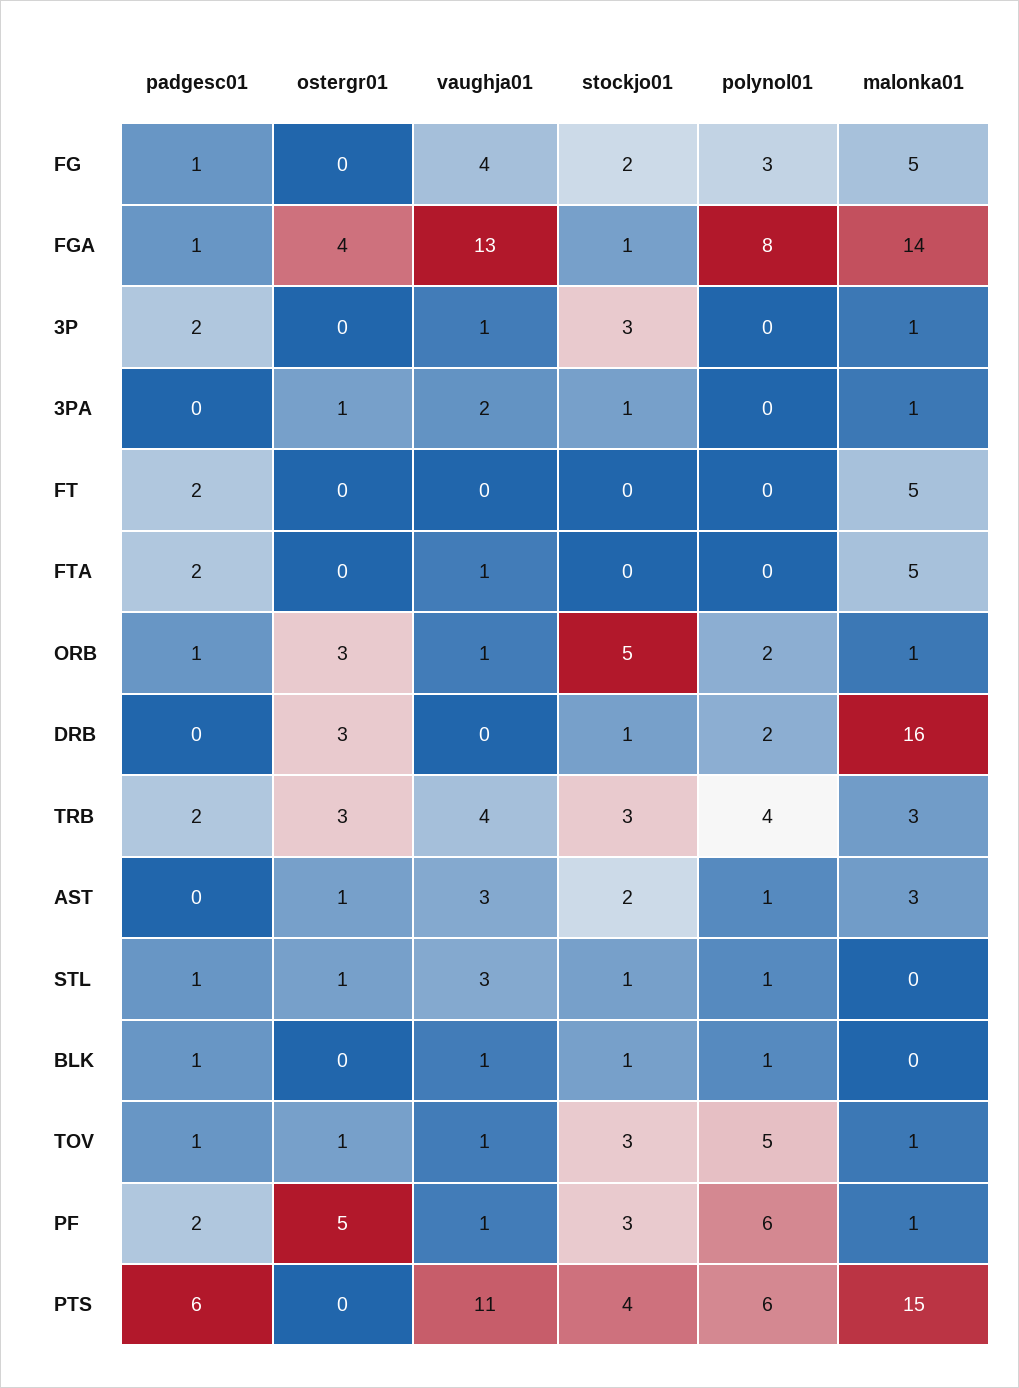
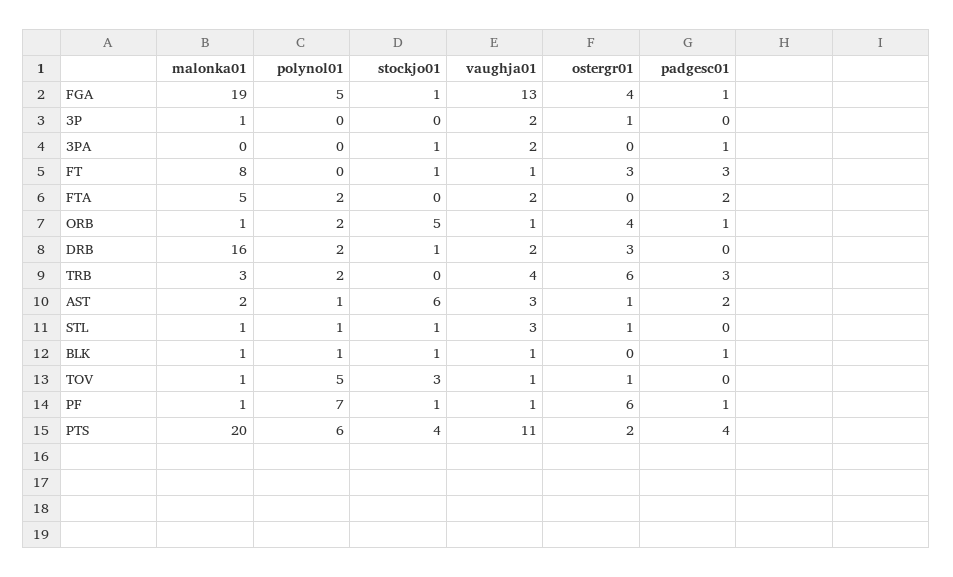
padgesc01, FG: 1 -> none
ostergr01, FG: 0 -> none
vaughja01, FG: 4 -> none
stockjo01, FG: 2 -> none
polynol01, FG: 3 -> none
malonka01, FG: 5 -> none
polynol01, FGA: 8 -> 5
malonka01, FGA: 14 -> 19
padgesc01, 3P: 2 -> 0
ostergr01, 3P: 0 -> 1
vaughja01, 3P: 1 -> 2
stockjo01, 3P: 3 -> 0
padgesc01, 3PA: 0 -> 1
ostergr01, 3PA: 1 -> 0
malonka01, 3PA: 1 -> 0
padgesc01, FT: 2 -> 3
ostergr01, FT: 0 -> 3
vaughja01, FT: 0 -> 1
stockjo01, FT: 0 -> 1
malonka01, FT: 5 -> 8
vaughja01, FTA: 1 -> 2
polynol01, FTA: 0 -> 2
ostergr01, ORB: 3 -> 4
vaughja01, DRB: 0 -> 2
padgesc01, TRB: 2 -> 3
ostergr01, TRB: 3 -> 6
stockjo01, TRB: 3 -> 0
polynol01, TRB: 4 -> 2
padgesc01, AST: 0 -> 2
stockjo01, AST: 2 -> 6
malonka01, AST: 3 -> 2
padgesc01, STL: 1 -> 0
malonka01, STL: 0 -> 1
malonka01, BLK: 0 -> 1
padgesc01, TOV: 1 -> 0
padgesc01, PF: 2 -> 1
ostergr01, PF: 5 -> 6
stockjo01, PF: 3 -> 1
polynol01, PF: 6 -> 7
padgesc01, PTS: 6 -> 4
ostergr01, PTS: 0 -> 2
malonka01, PTS: 15 -> 20

